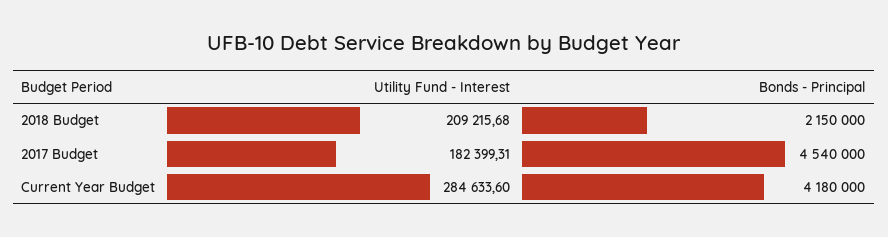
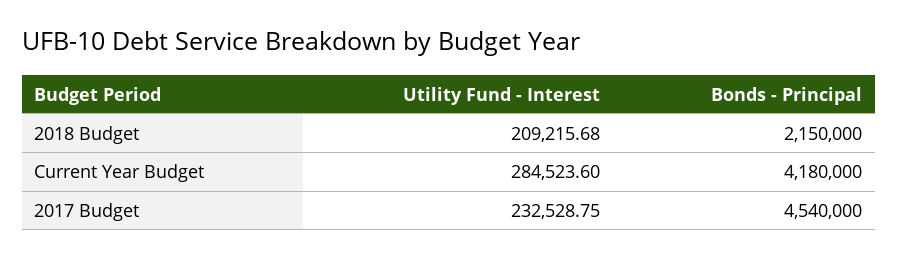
Utility Fund - Interest, 2017 Budget: 182399.31 -> 232528.75
Utility Fund - Interest, Current Year Budget: 284633.6 -> 284523.6

